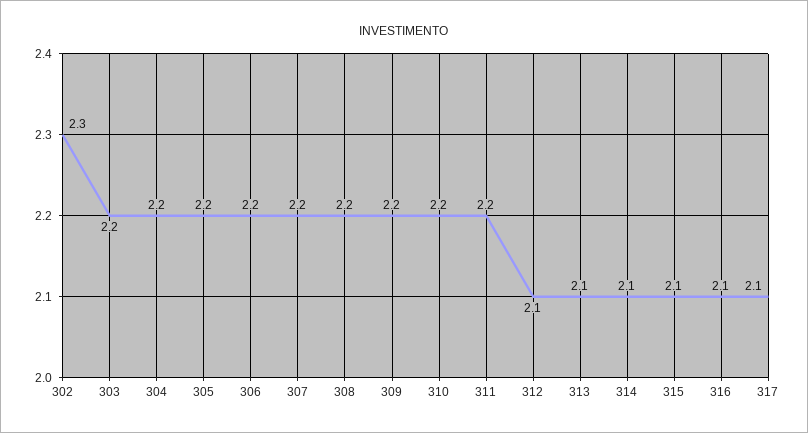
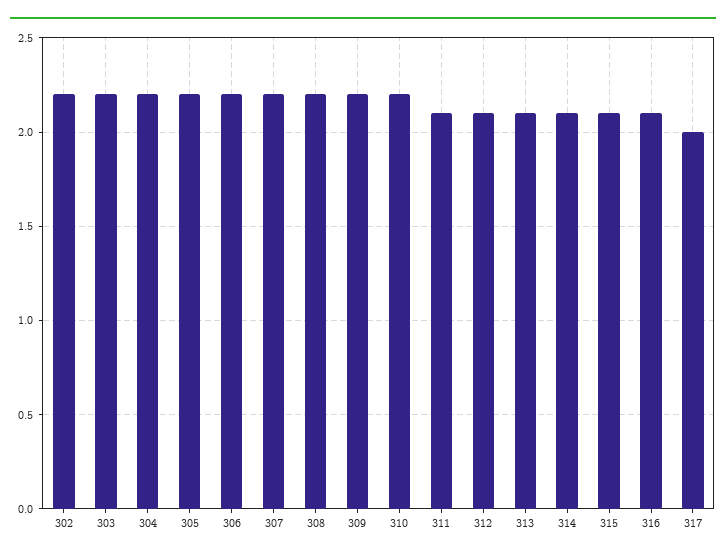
302: 2.3 -> 2.2
311: 2.2 -> 2.1
317: 2.1 -> 2

